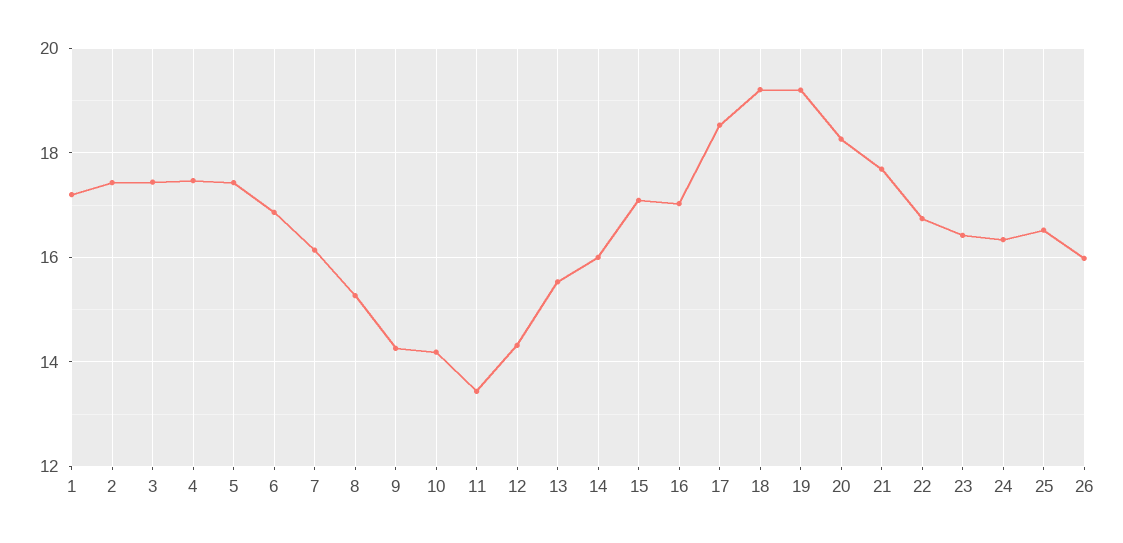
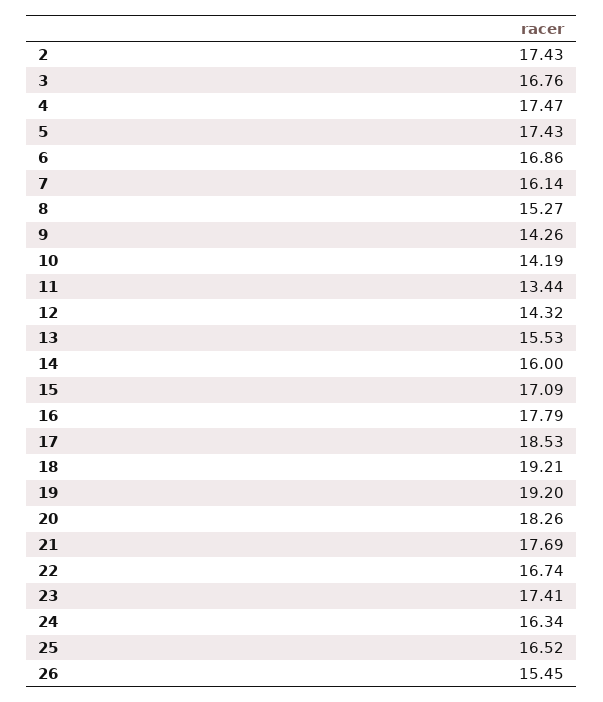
1: 17.2 -> none
3: 17.4 -> 16.76
16: 17 -> 17.79
23: 16.4 -> 17.41
26: 16 -> 15.45

